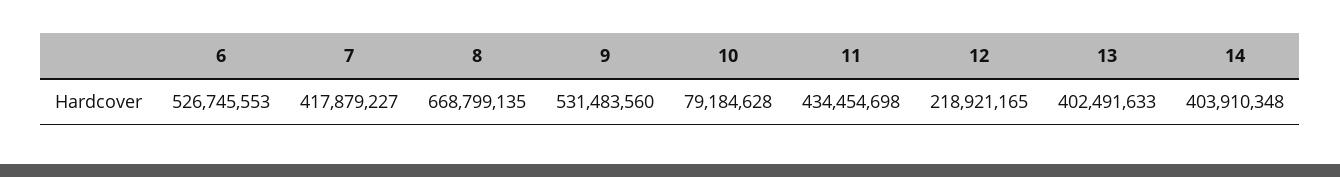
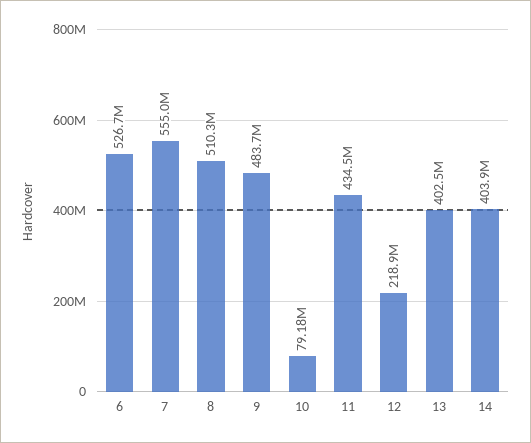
7: 417879227 -> 555000000
8: 668799135 -> 510300000
9: 531483560 -> 483700000

